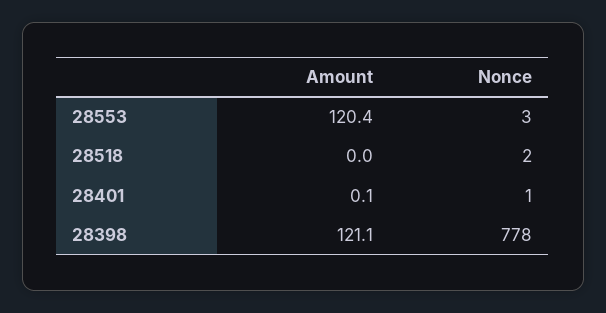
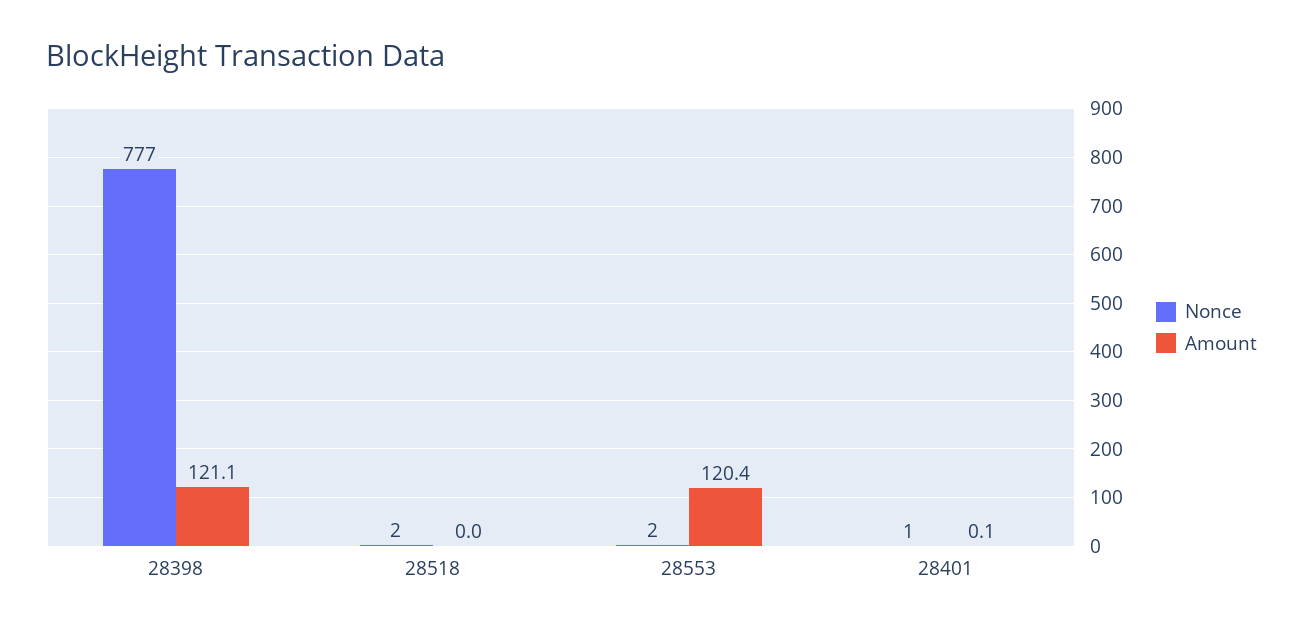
Nonce, 28553: 3 -> 2
Nonce, 28398: 778 -> 777

